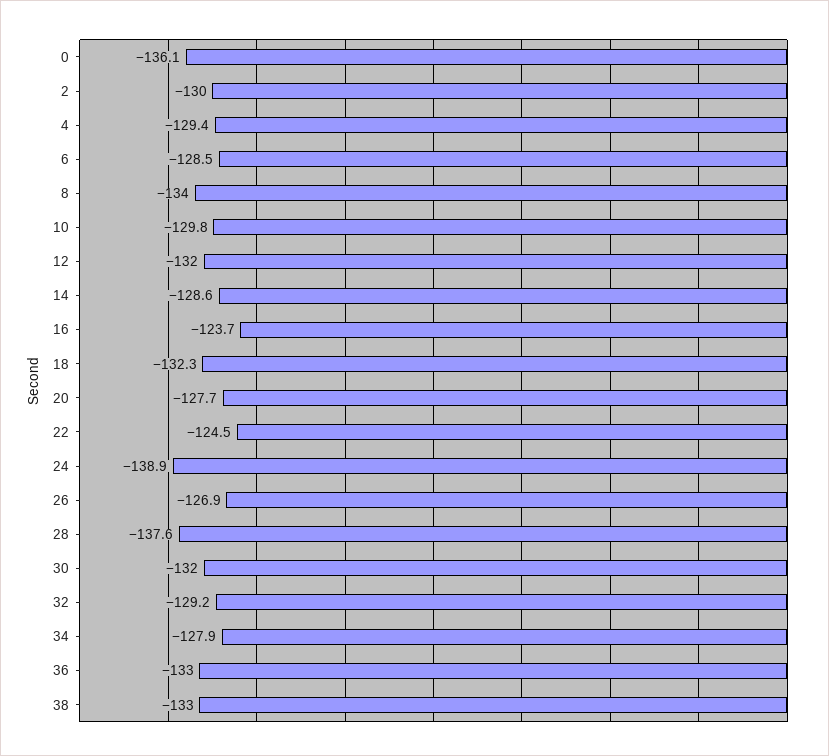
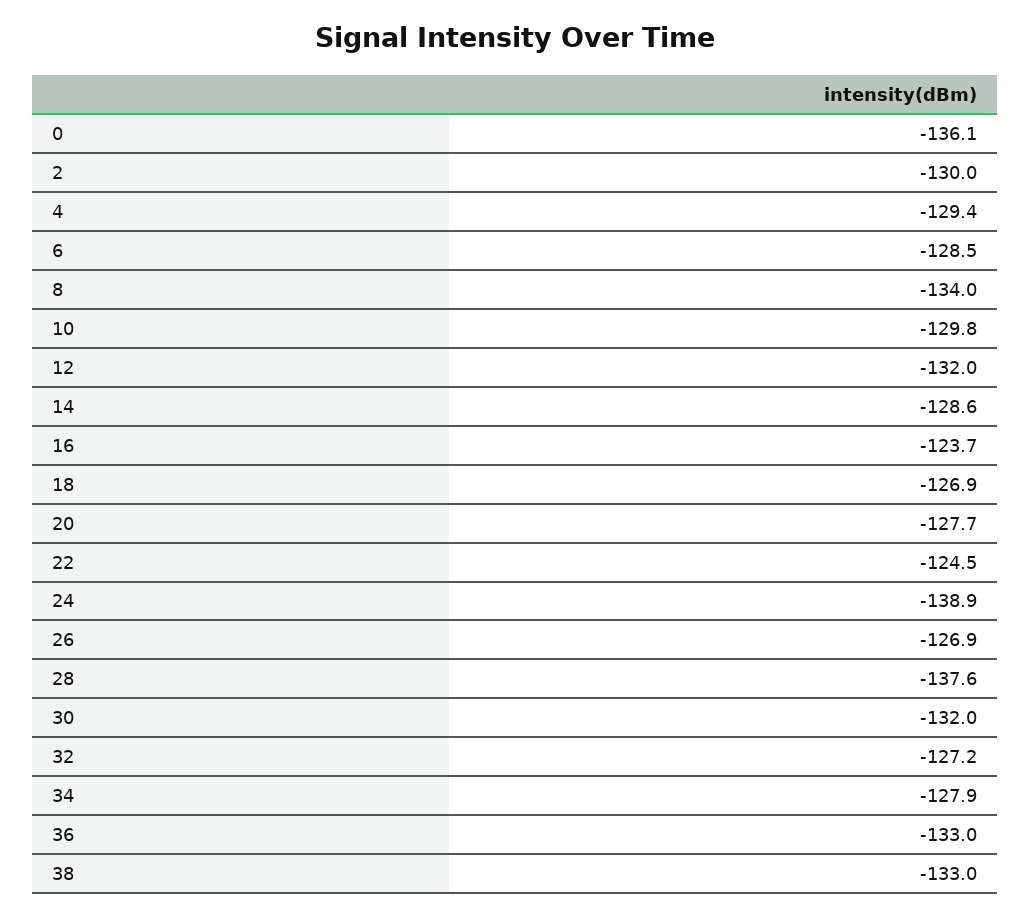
18: -132.3 -> -126.9
32: -129.2 -> -127.2

